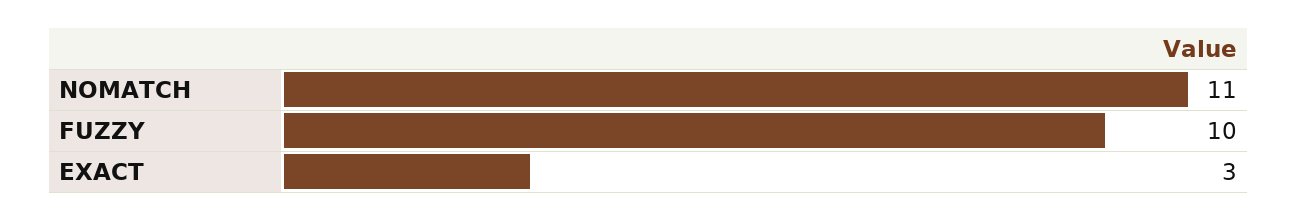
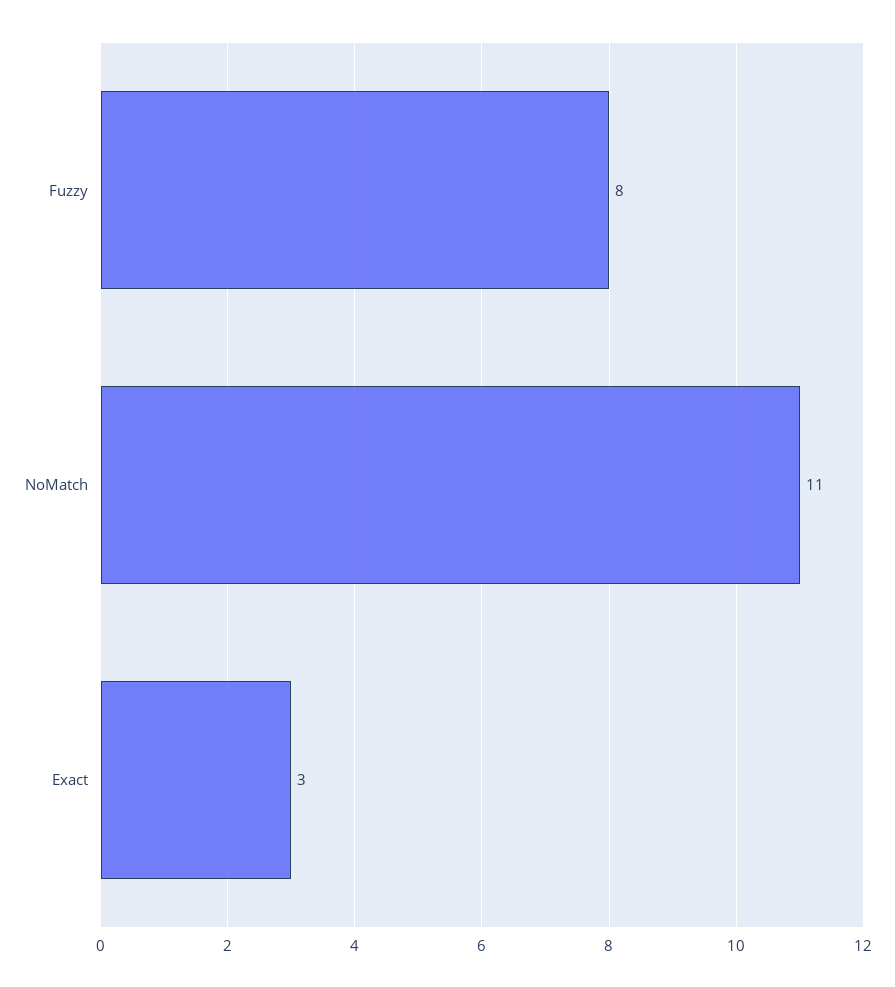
FUZZY: 10 -> 8

